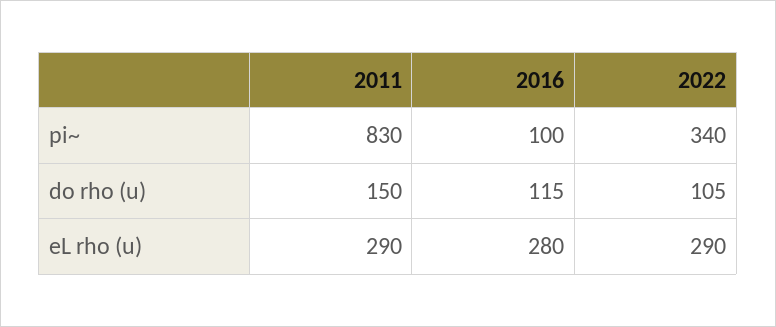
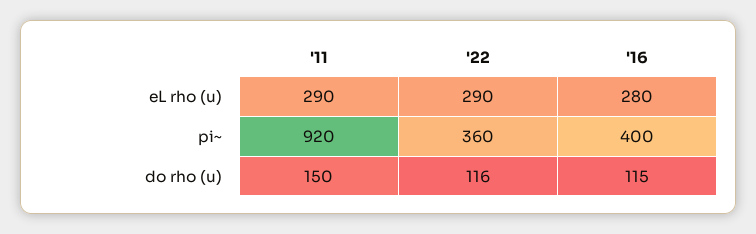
2011, pi~: 830 -> 920
2016, pi~: 100 -> 400
2022, pi~: 340 -> 360
2022, do rho (u): 105 -> 116

